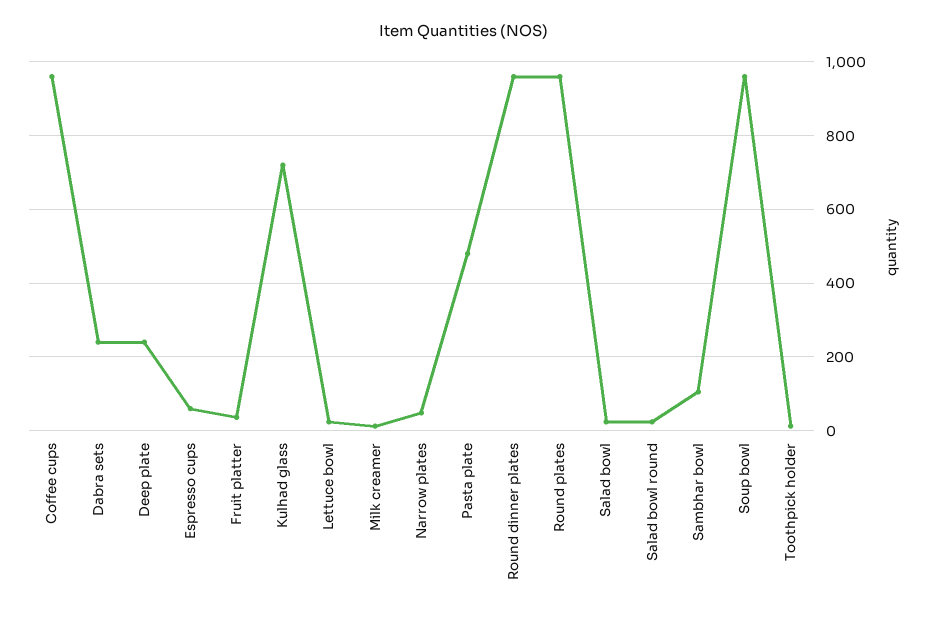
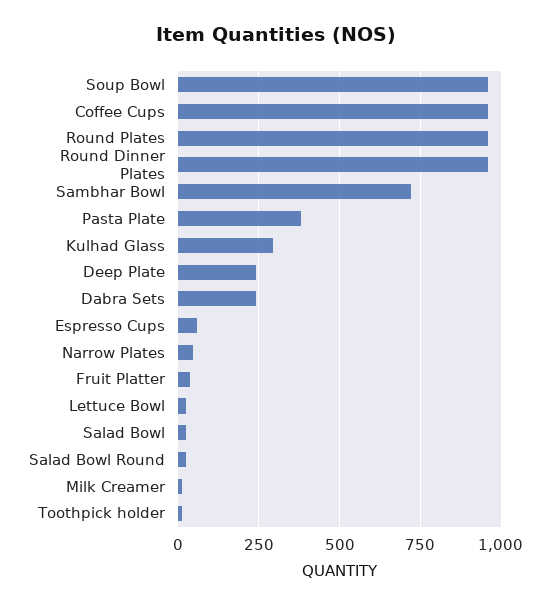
Kulhad glass: 720 -> 300
Pasta plate: 480 -> 375
Sambhar bowl: 100 -> 725

